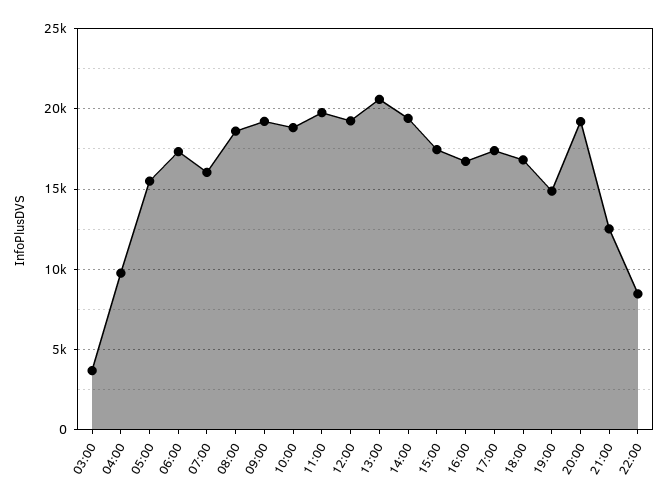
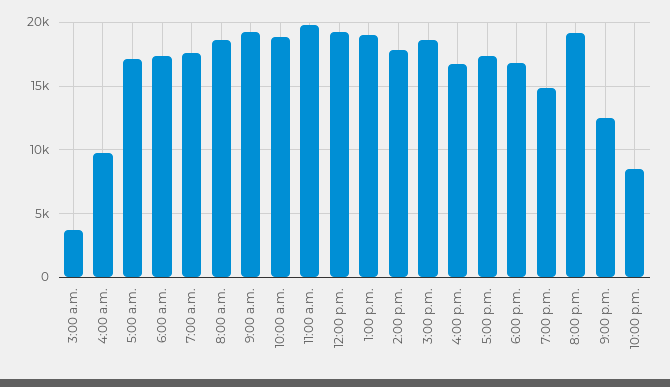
05:00: 15500 -> 17000
07:00: 16000 -> 17500
13:00: 20500 -> 19000
14:00: 19500 -> 18000
15:00: 17500 -> 18500

